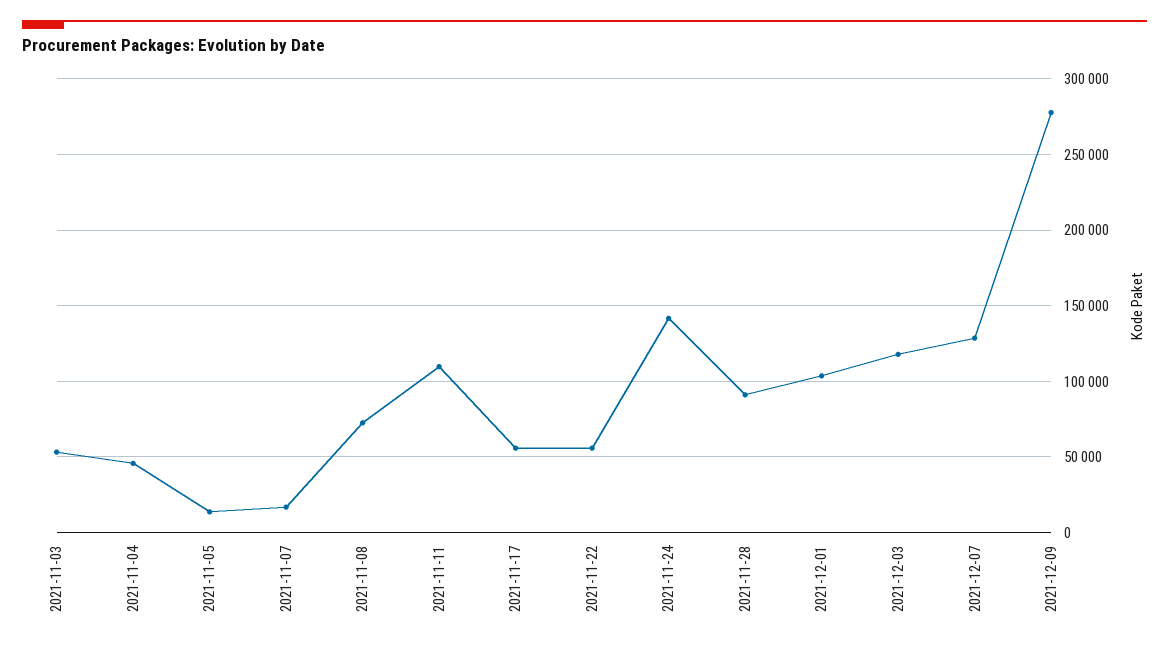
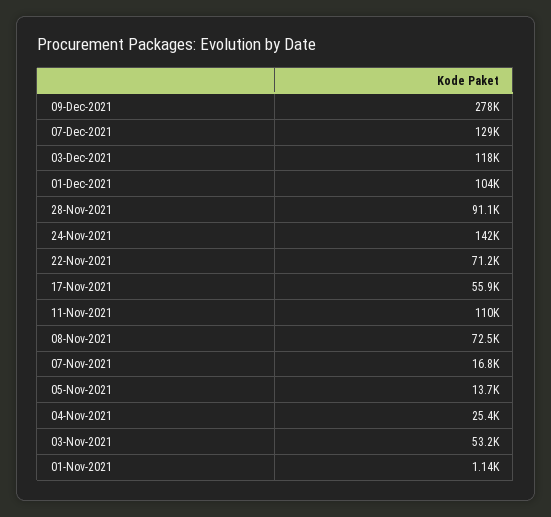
2021-11-04: 45000 -> 25400
2021-11-22: 55000 -> 71200
01-Nov-2021: none -> 1140

